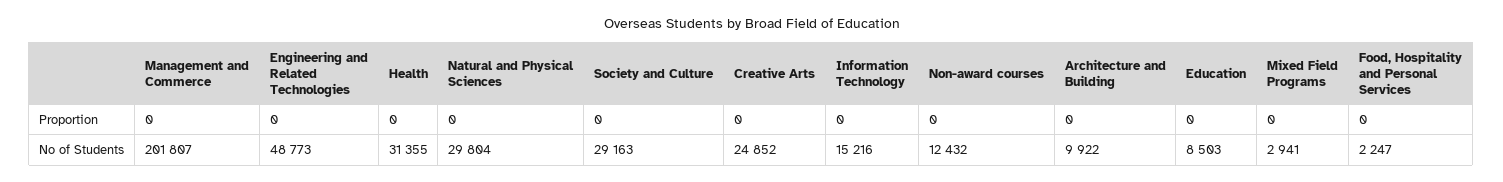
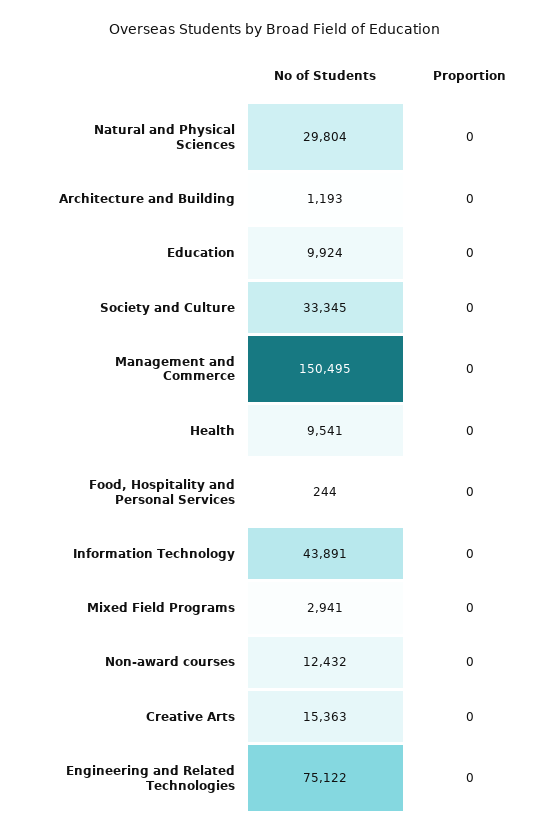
Management and Commerce, No of Students: 201807 -> 150495
Engineering and Related Technologies, No of Students: 48773 -> 75122
Health, No of Students: 31355 -> 9541
Society and Culture, No of Students: 29163 -> 33345
Creative Arts, No of Students: 24852 -> 15363
Information Technology, No of Students: 15216 -> 43891
Architecture and Building, No of Students: 9922 -> 1193
Education, No of Students: 8503 -> 9924
Food, Hospitality and Personal Services, No of Students: 2247 -> 244

